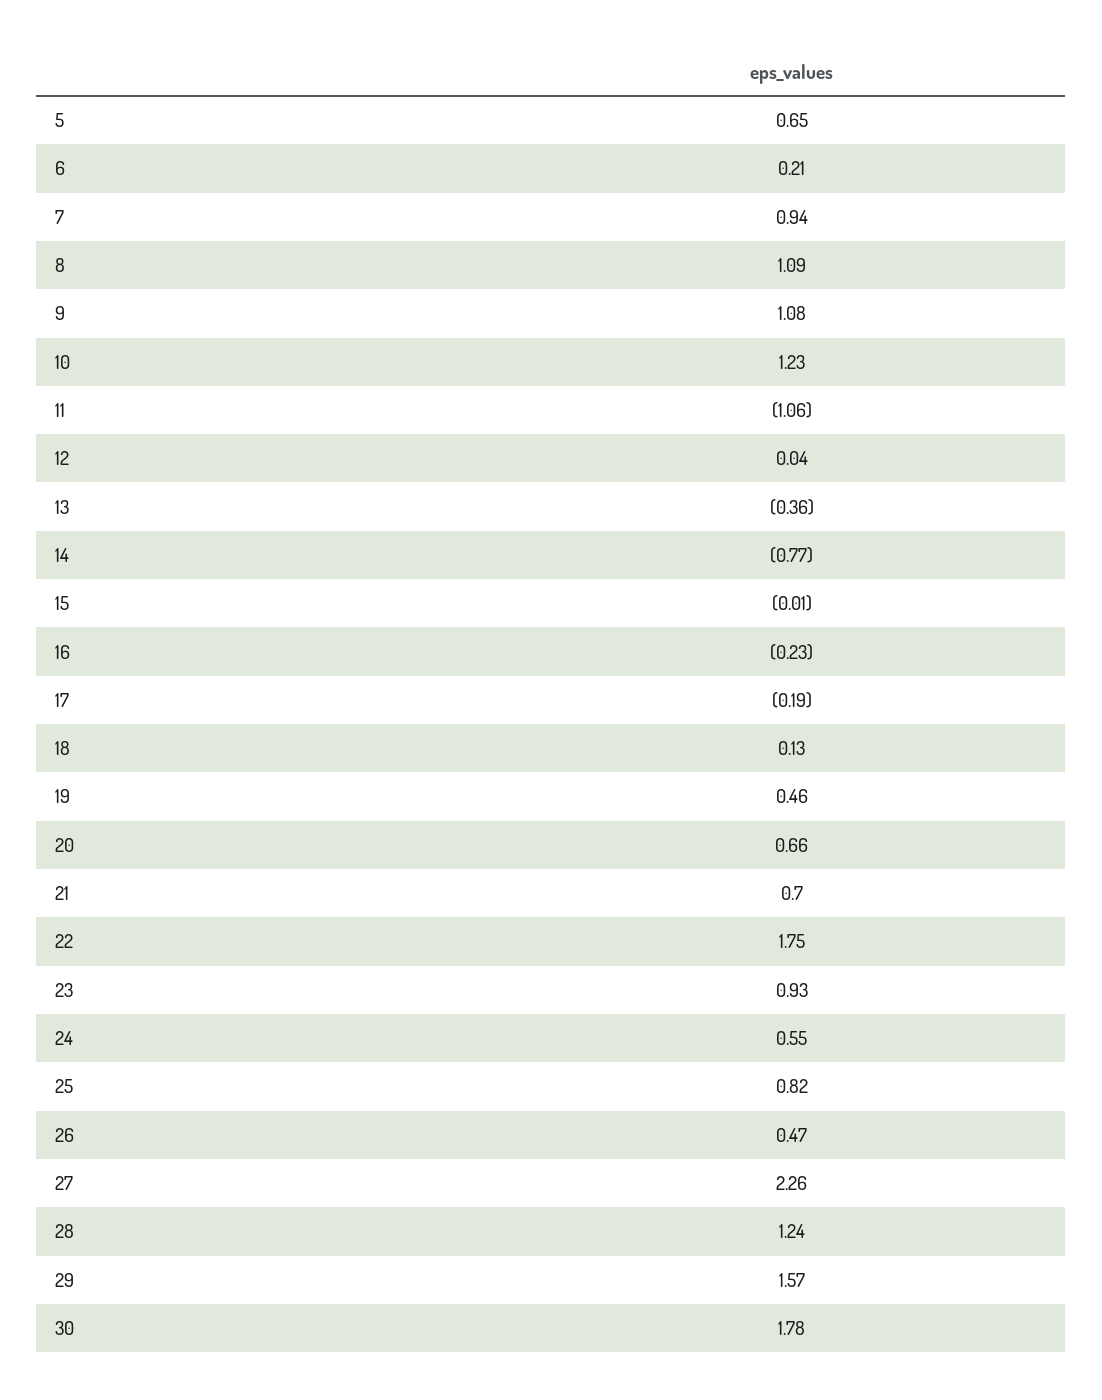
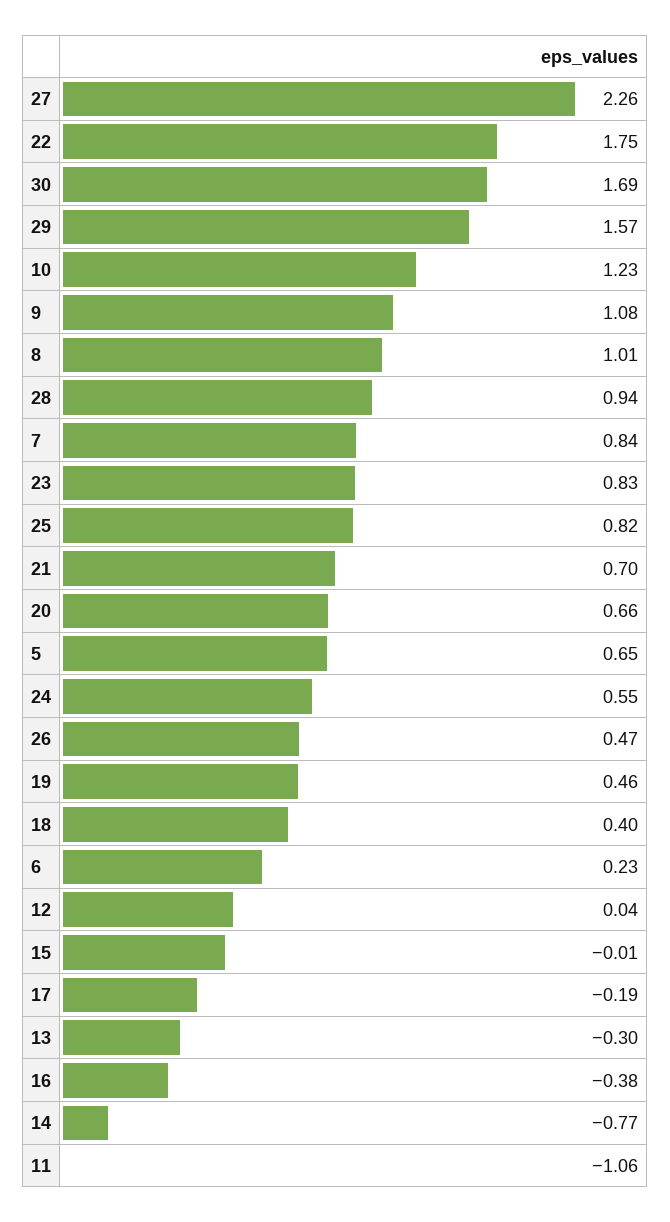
6: 0.21 -> 0.23
7: 0.94 -> 0.84
8: 1.09 -> 1.01
13: -0.36 -> -0.3
16: -0.23 -> -0.38
18: 0.13 -> 0.4
23: 0.93 -> 0.83
28: 1.24 -> 0.94
30: 1.78 -> 1.69

